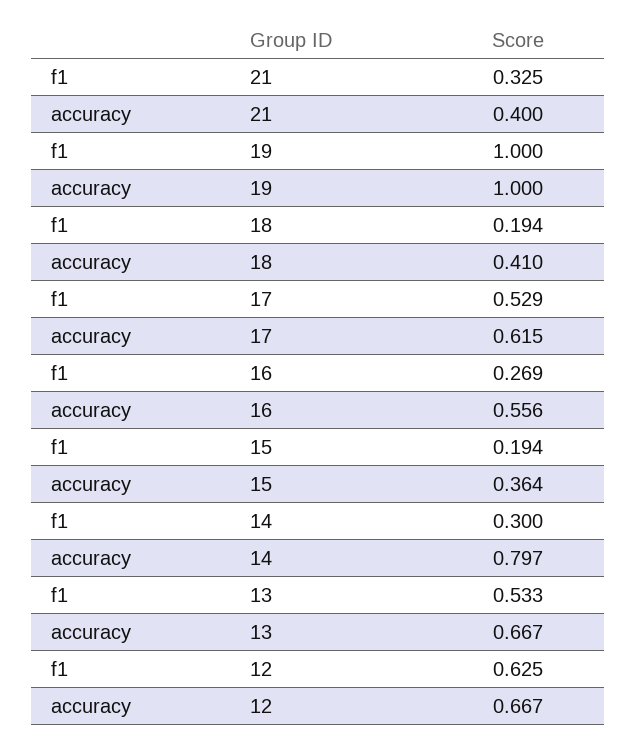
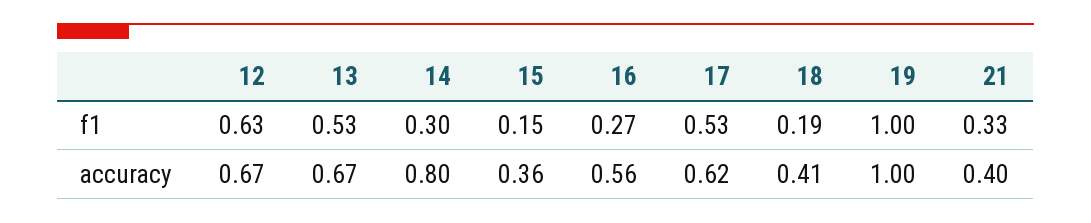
f1, 15: 0.194 -> 0.15

